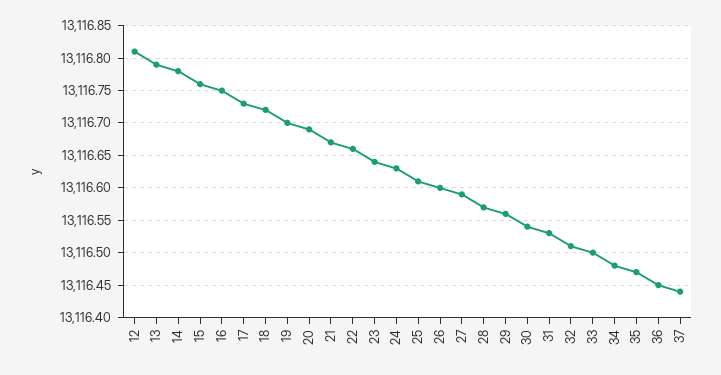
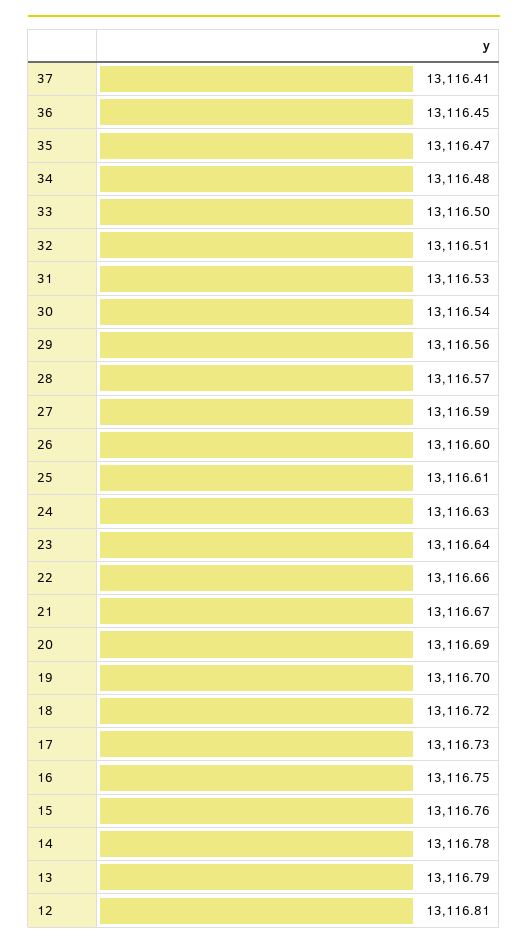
37: 13116.44 -> 13116.41

